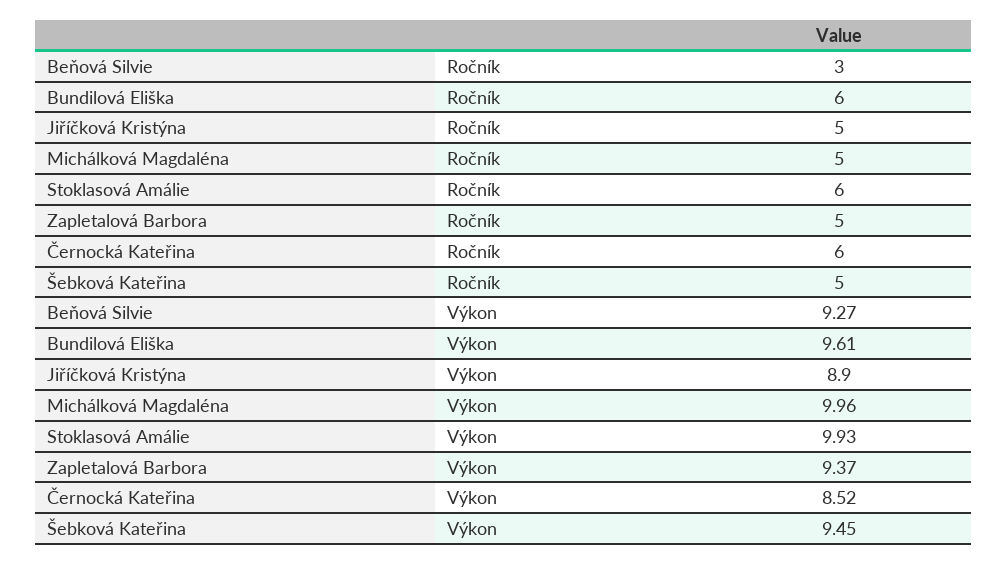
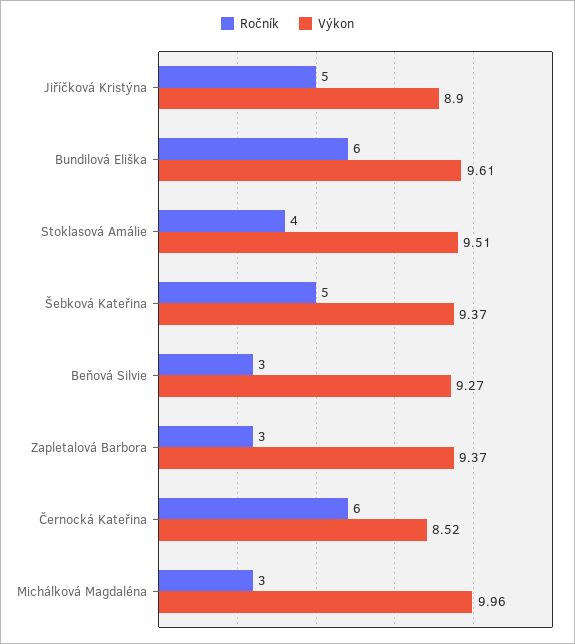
Ročník, Michálková Magdaléna: 5 -> 3
Ročník, Stoklasová Amálie: 6 -> 4
Ročník, Zapletalová Barbora: 5 -> 3
Výkon, Stoklasová Amálie: 9.93 -> 9.51
Výkon, Šebková Kateřina: 9.45 -> 9.37

